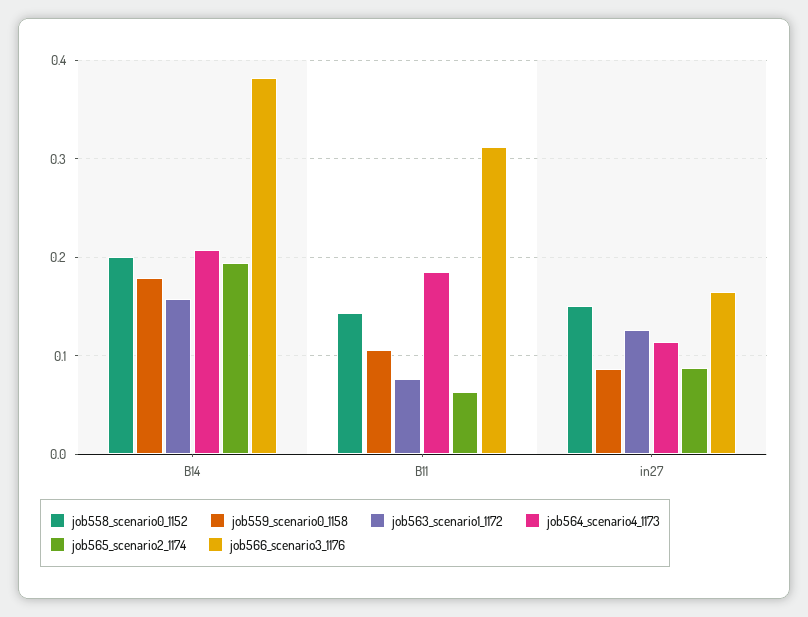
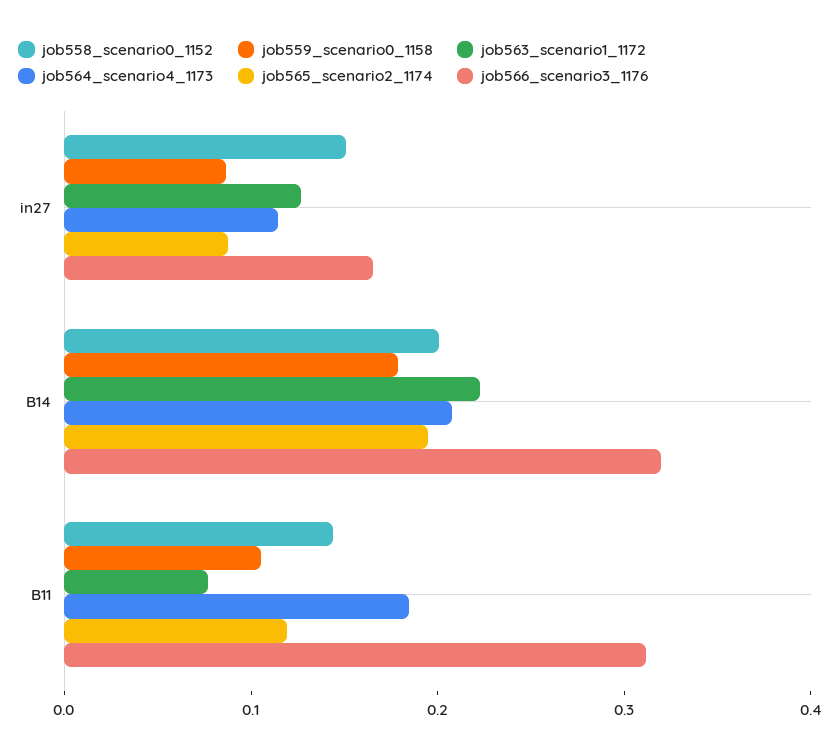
job563_scenario1_1172, B14: 0.16 -> 0.22
job566_scenario3_1176, B14: 0.38 -> 0.32
job565_scenario2_1174, B11: 0.06 -> 0.12

